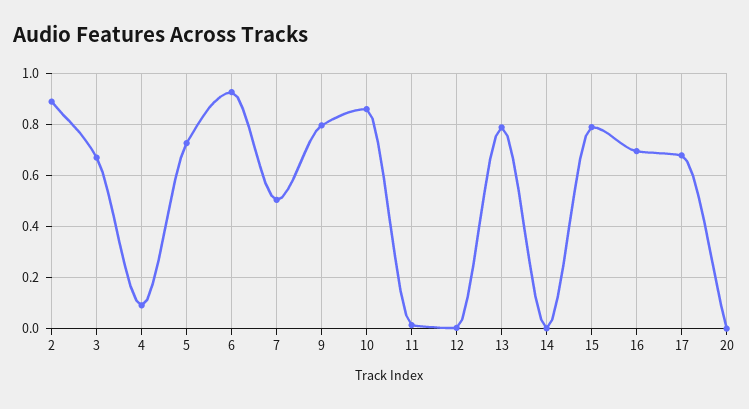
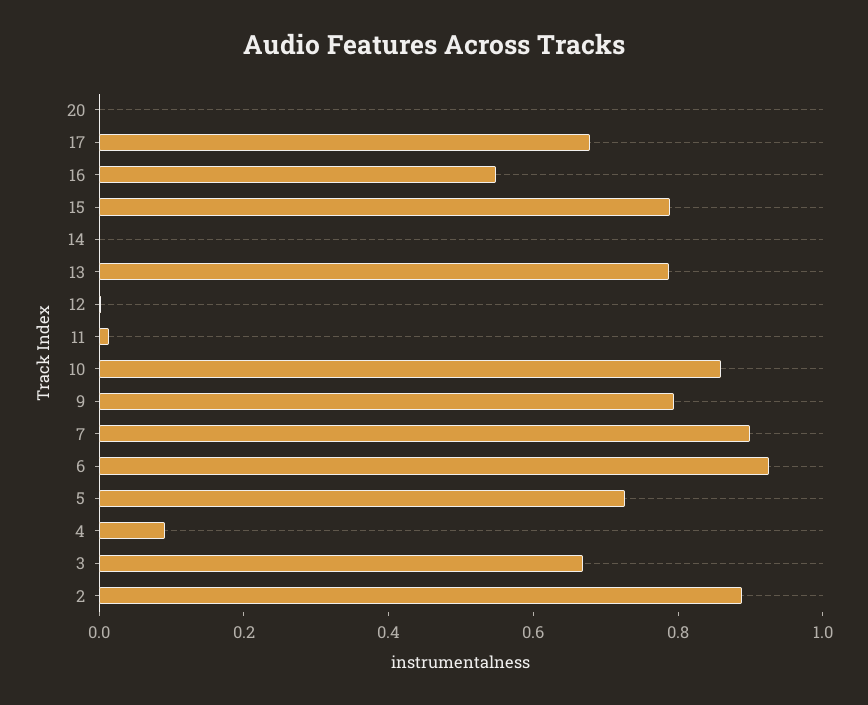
7: 0.5 -> 0.9
16: 0.7 -> 0.55

